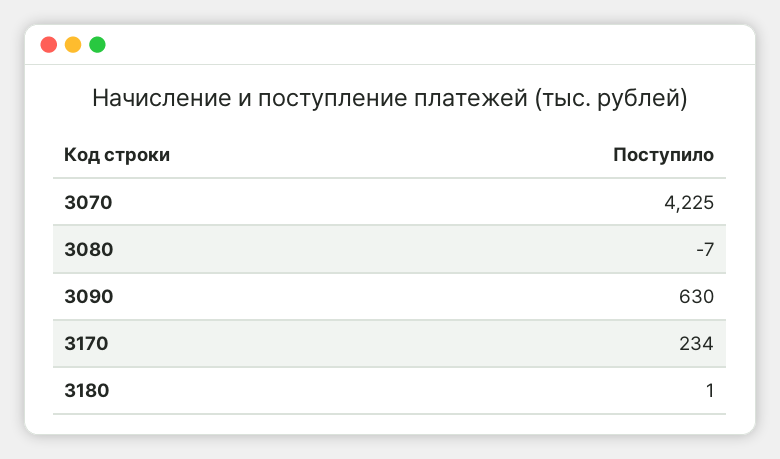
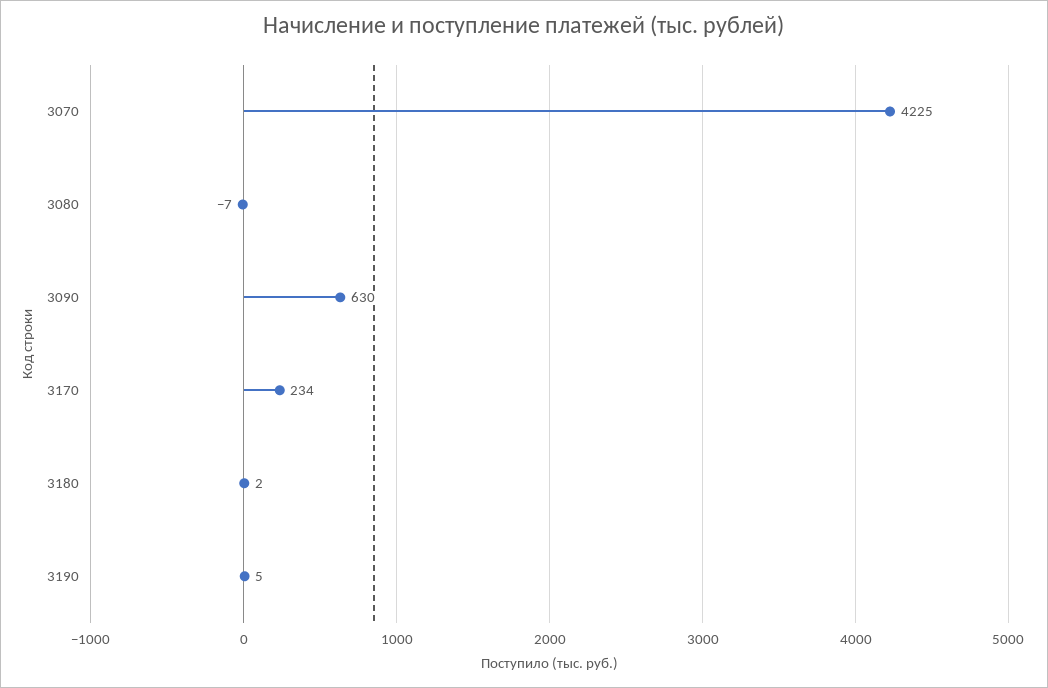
3180: 1 -> 2
3190: none -> 5

